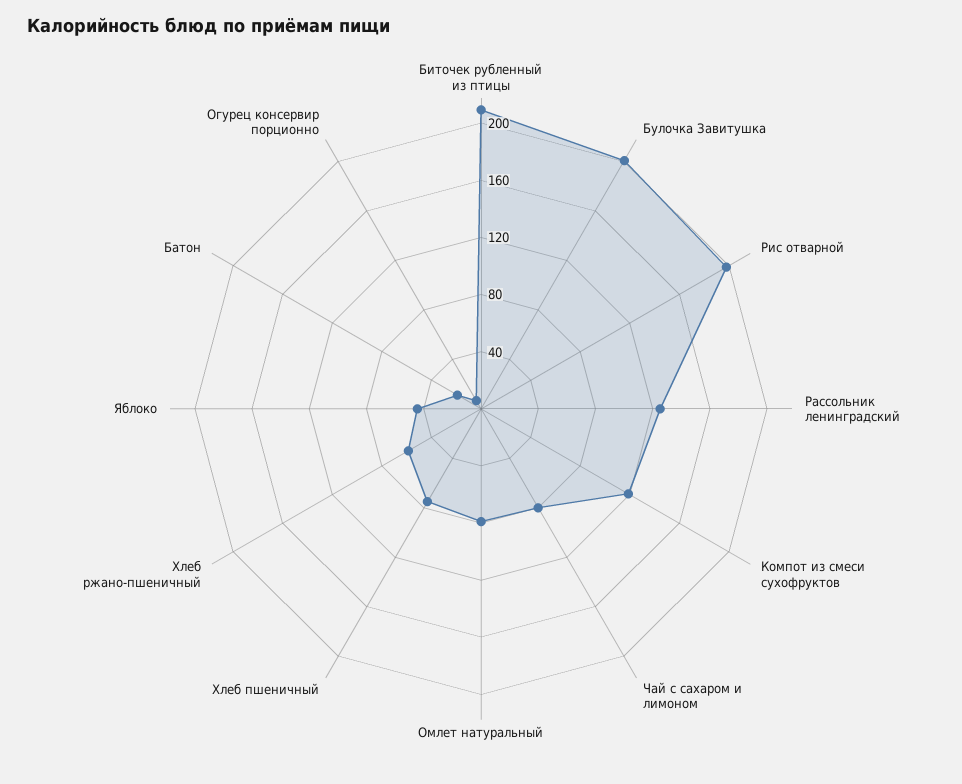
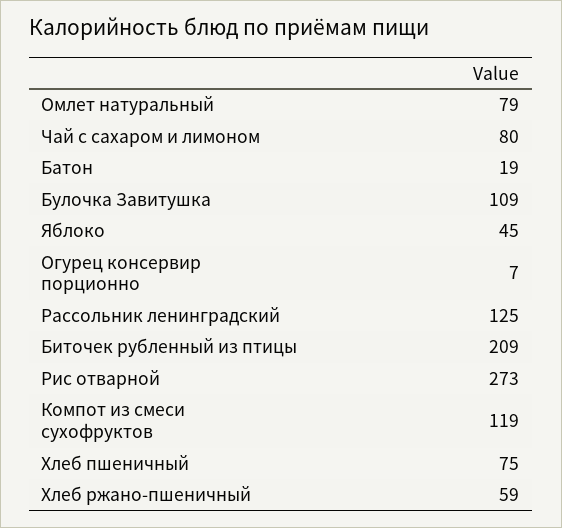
Булочка Завитушка: 200 -> 109
Рис отварной: 200 -> 273

